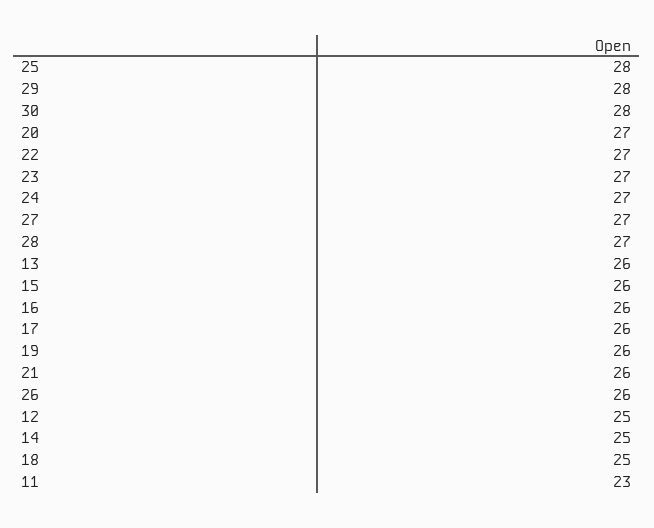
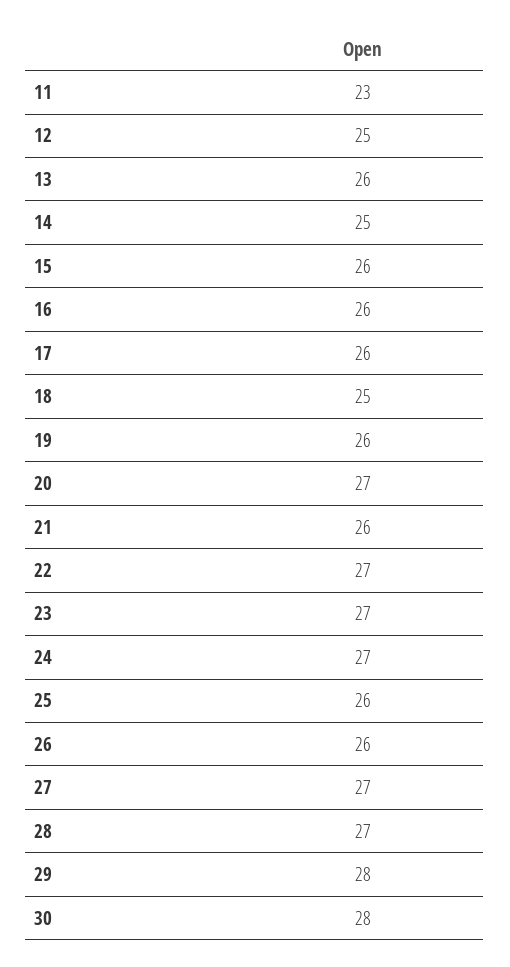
25: 28 -> 26

